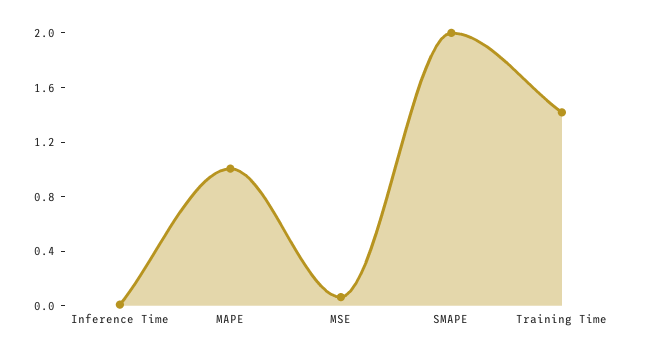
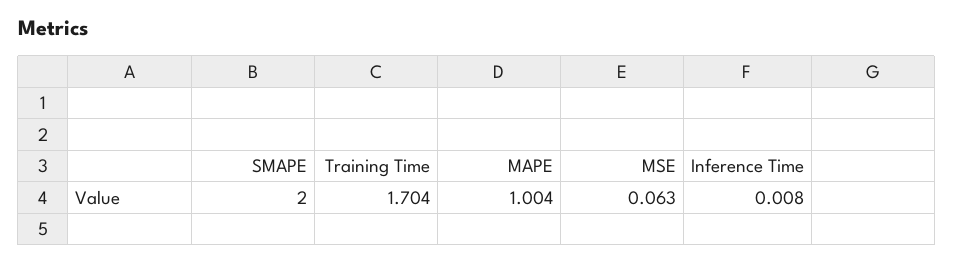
Training Time: 1.4 -> 1.704

